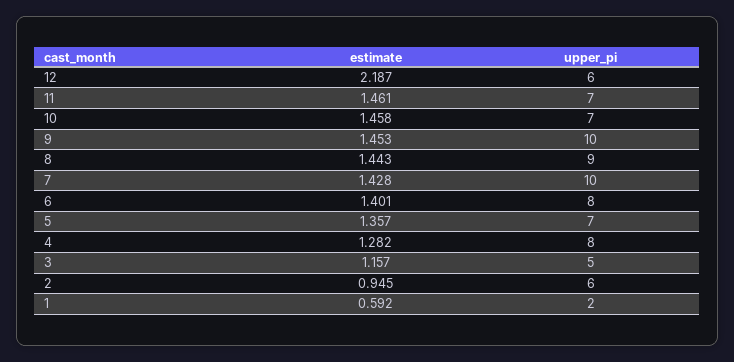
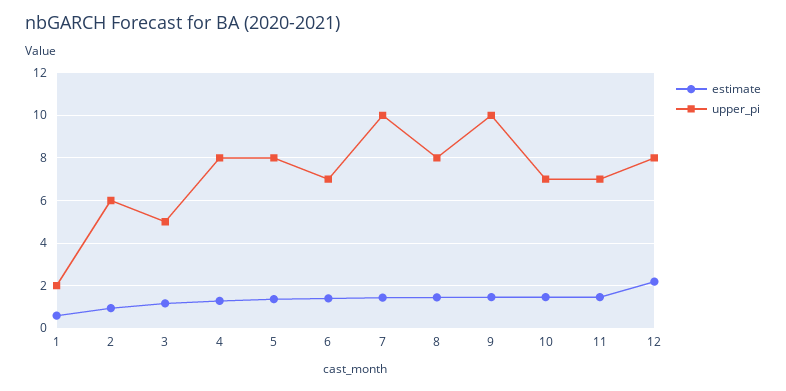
upper_pi, 12: 6 -> 8
upper_pi, 8: 9 -> 8
upper_pi, 6: 8 -> 7
upper_pi, 5: 7 -> 8

